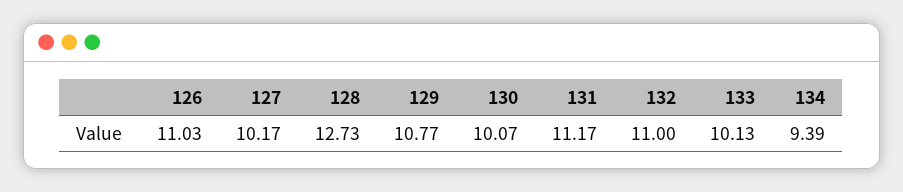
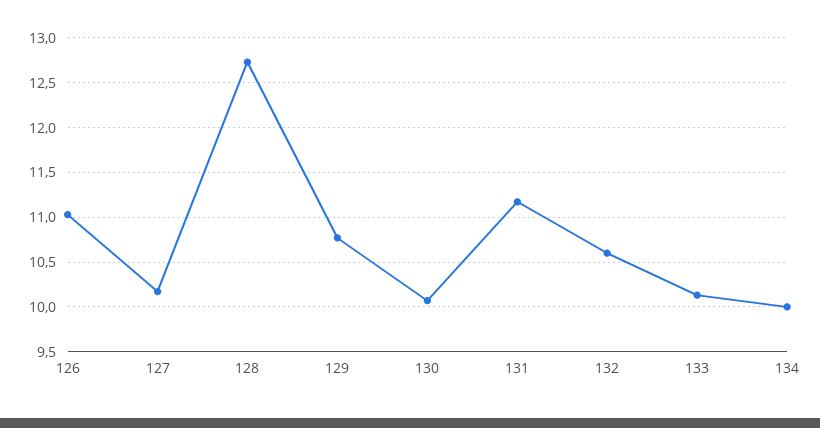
132: 11 -> 10.6
134: 9.39 -> 10

